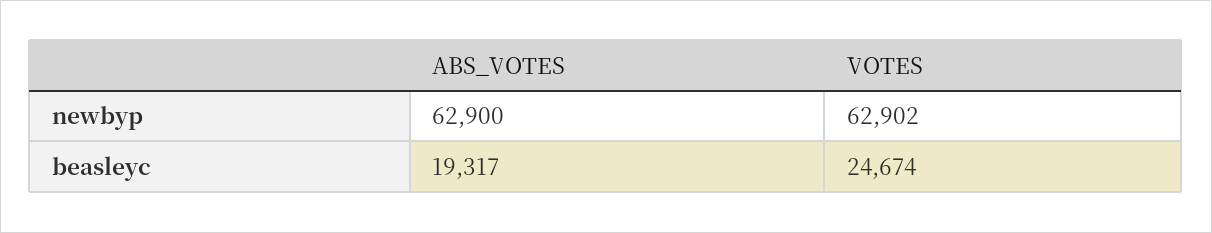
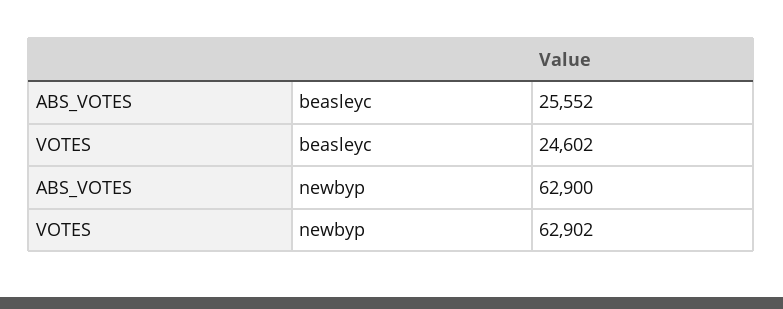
ABS_VOTES, beasleyc: 19317 -> 25552
VOTES, beasleyc: 24674 -> 24602

